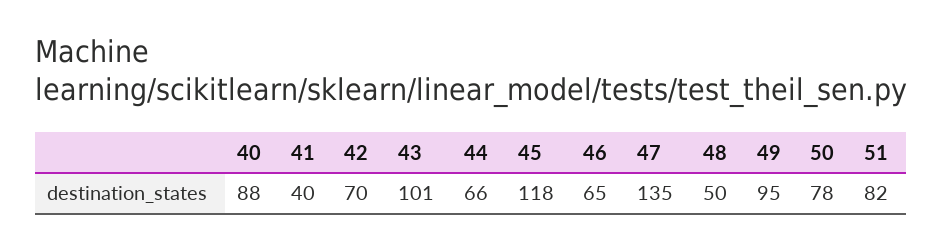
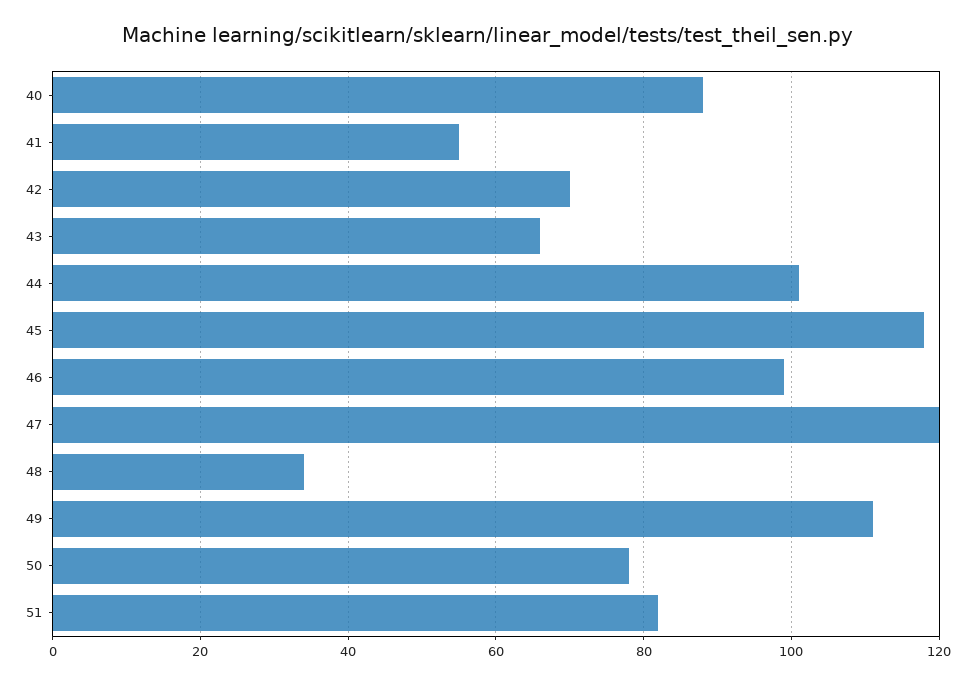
41: 40 -> 55
43: 101 -> 65
44: 66 -> 100
46: 65 -> 100
47: 135 -> 120
48: 50 -> 35
49: 95 -> 110

